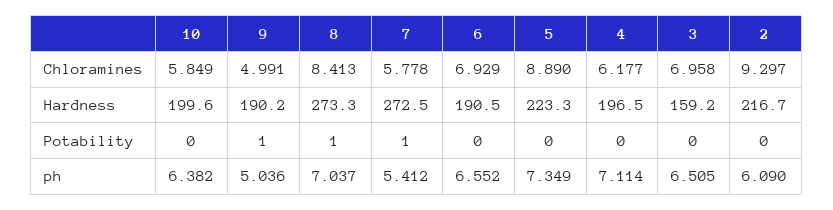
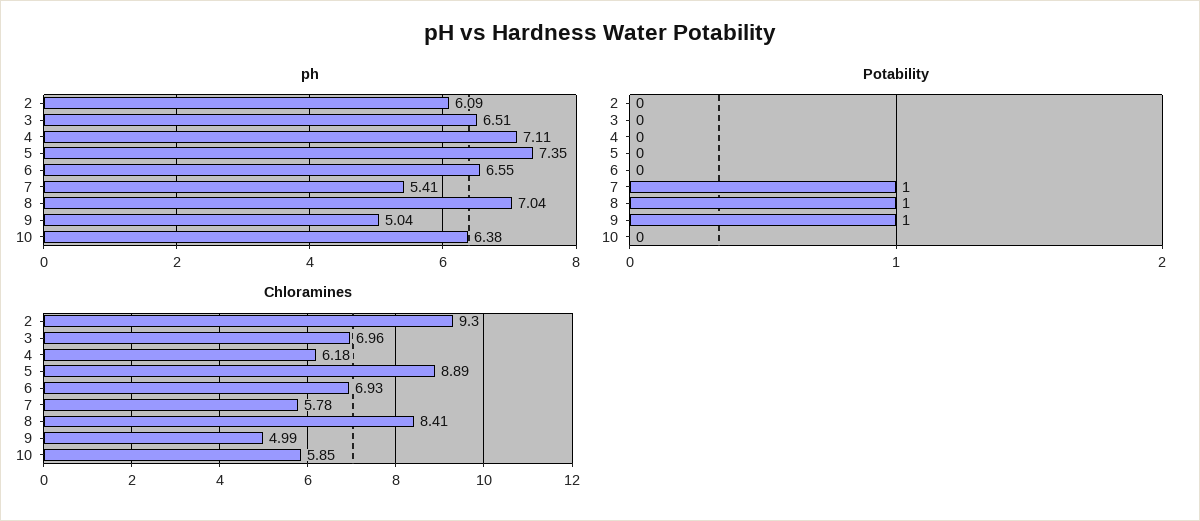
Hardness, 10: 199.6 -> none
Hardness, 9: 190.2 -> none
Hardness, 8: 273.3 -> none
Hardness, 7: 272.5 -> none
Hardness, 6: 190.5 -> none
Hardness, 5: 223.3 -> none
Hardness, 4: 196.5 -> none
Hardness, 3: 159.2 -> none
Hardness, 2: 216.7 -> none

